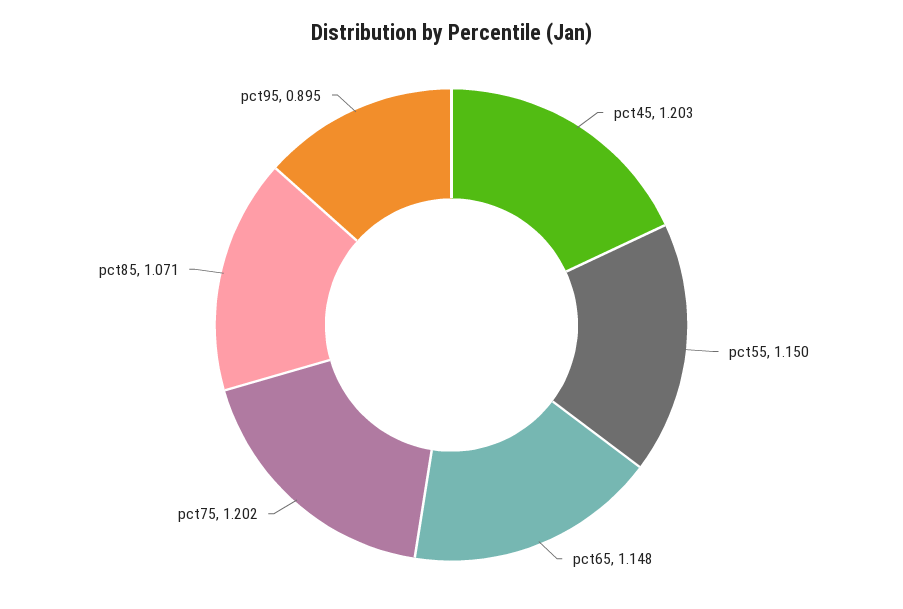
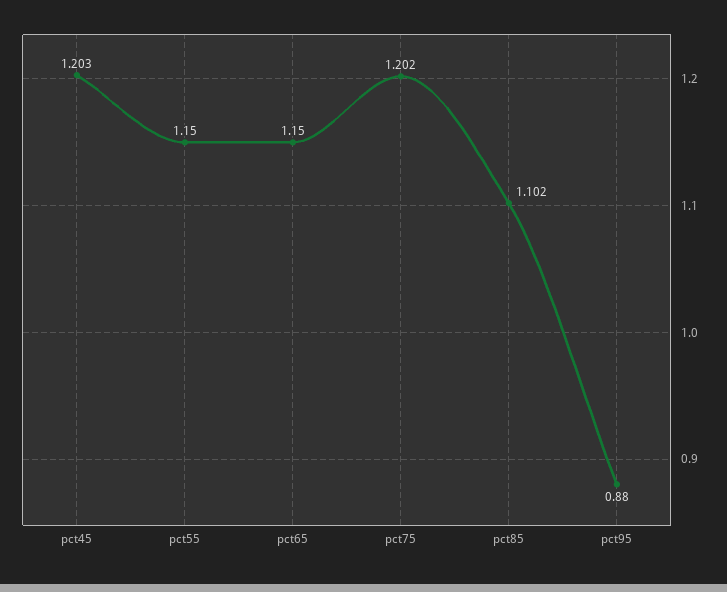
pct65: 1.148 -> 1.15
pct85: 1.071 -> 1.102
pct95: 0.895 -> 0.88

